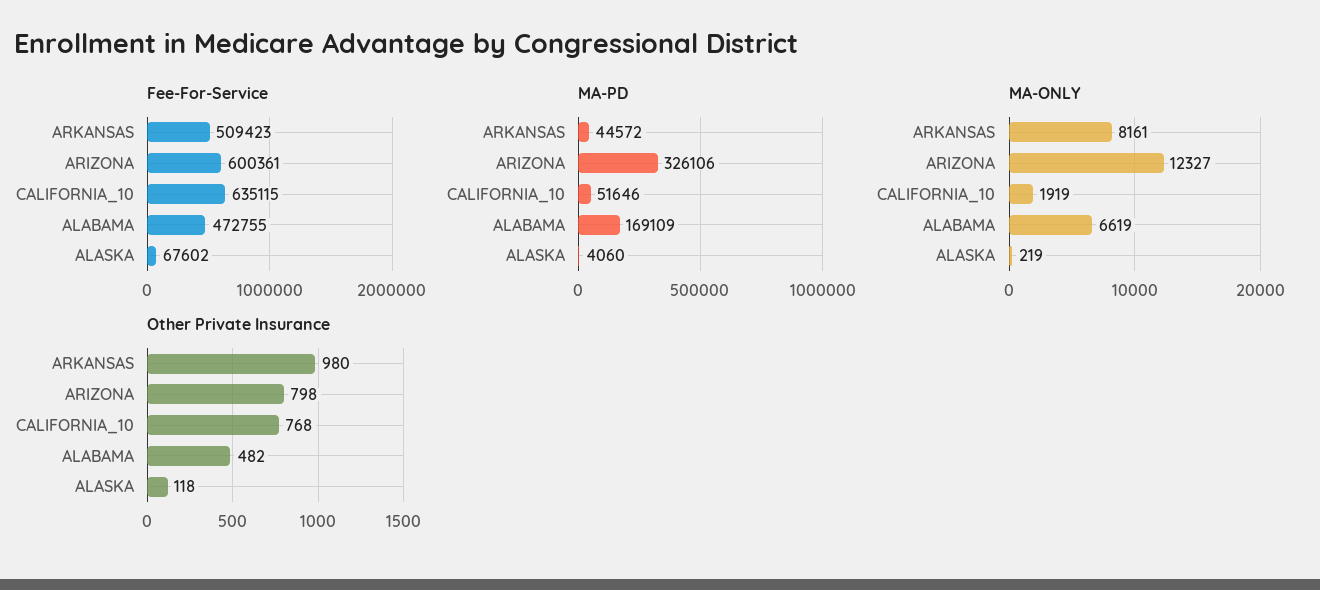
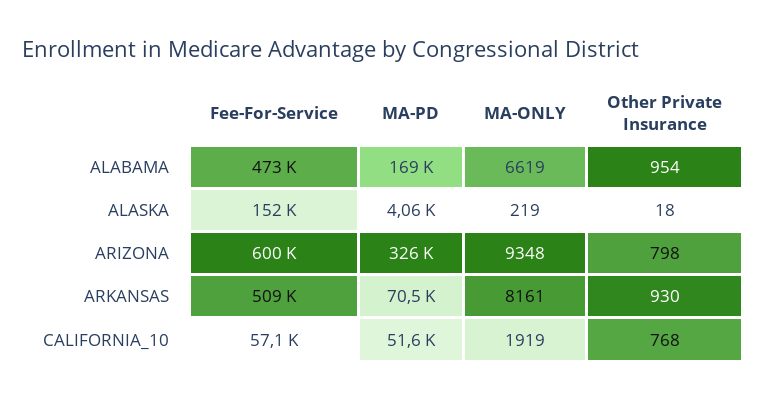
Fee-For-Service, CALIFORNIA_10: 635115 -> 57100
Fee-For-Service, ALASKA: 67602 -> 152000
MA-PD, ARKANSAS: 44572 -> 70500
MA-ONLY, ARIZONA: 12327 -> 9348
Other Private Insurance, ARKANSAS: 980 -> 930
Other Private Insurance, ALABAMA: 482 -> 954
Other Private Insurance, ALASKA: 118 -> 18

